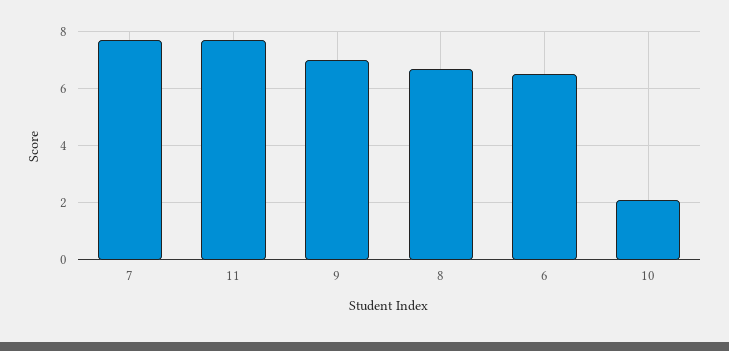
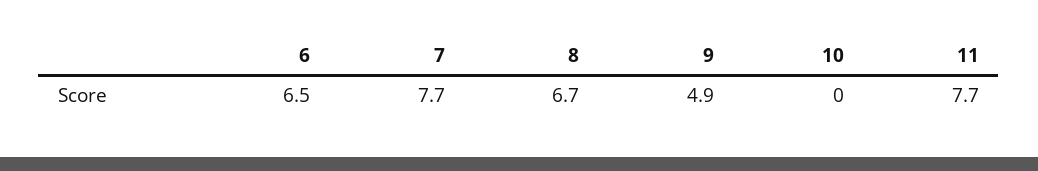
9: 7 -> 4.9
10: 2 -> 0

